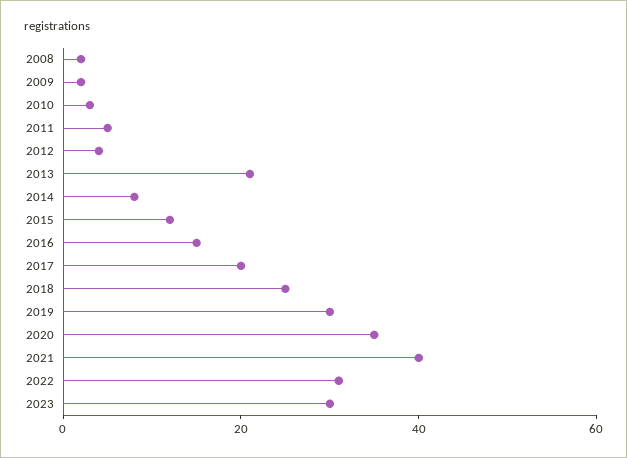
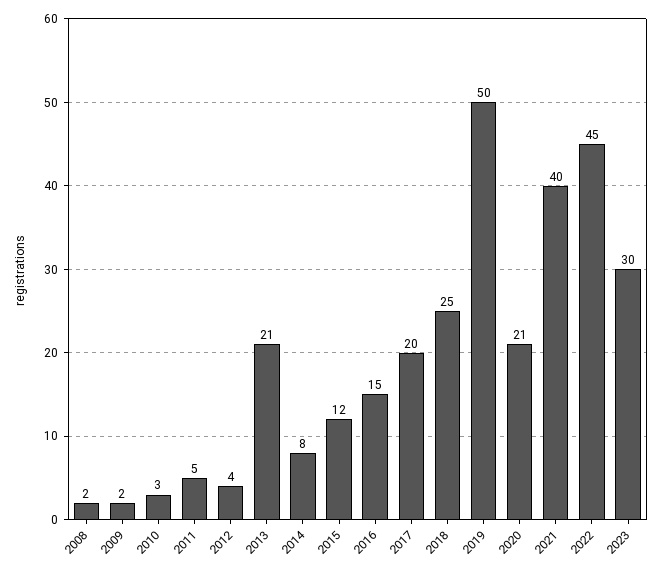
2019: 30 -> 50
2020: 35 -> 21
2022: 30 -> 45

